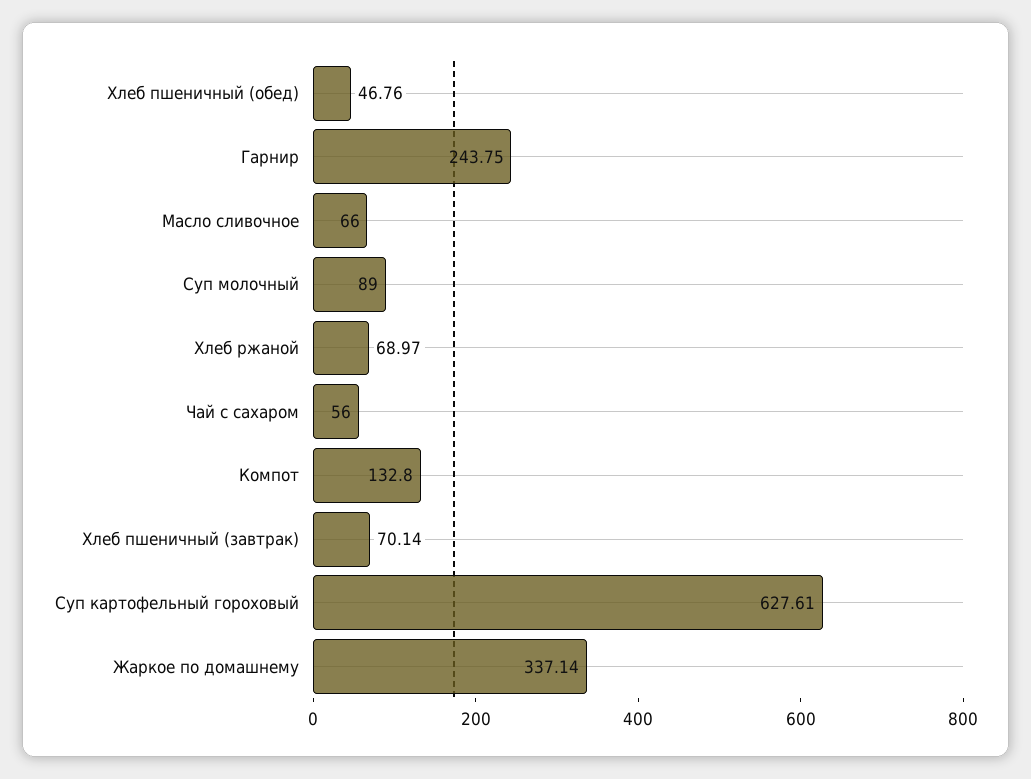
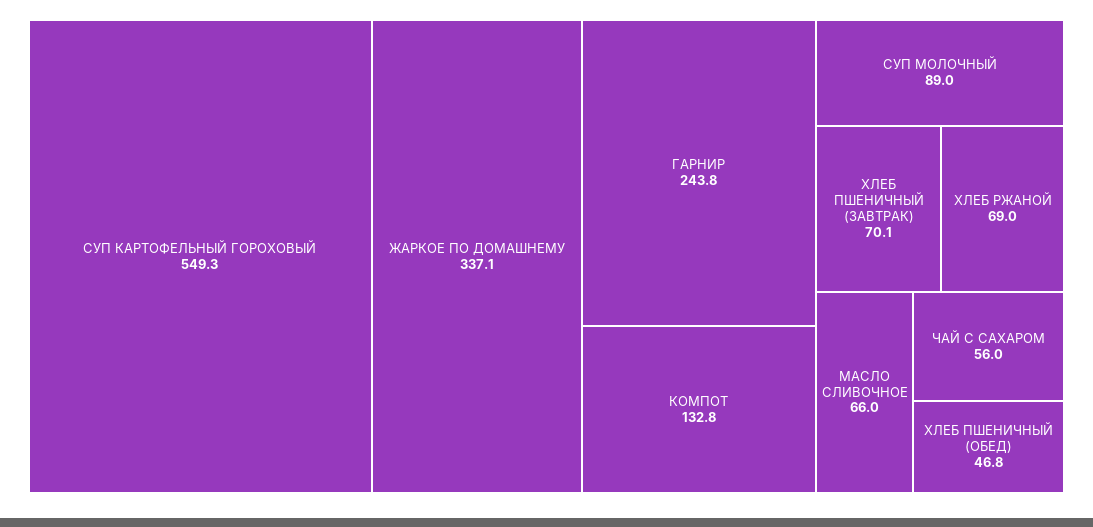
Суп картофельный гороховый: 627.61 -> 549.3

